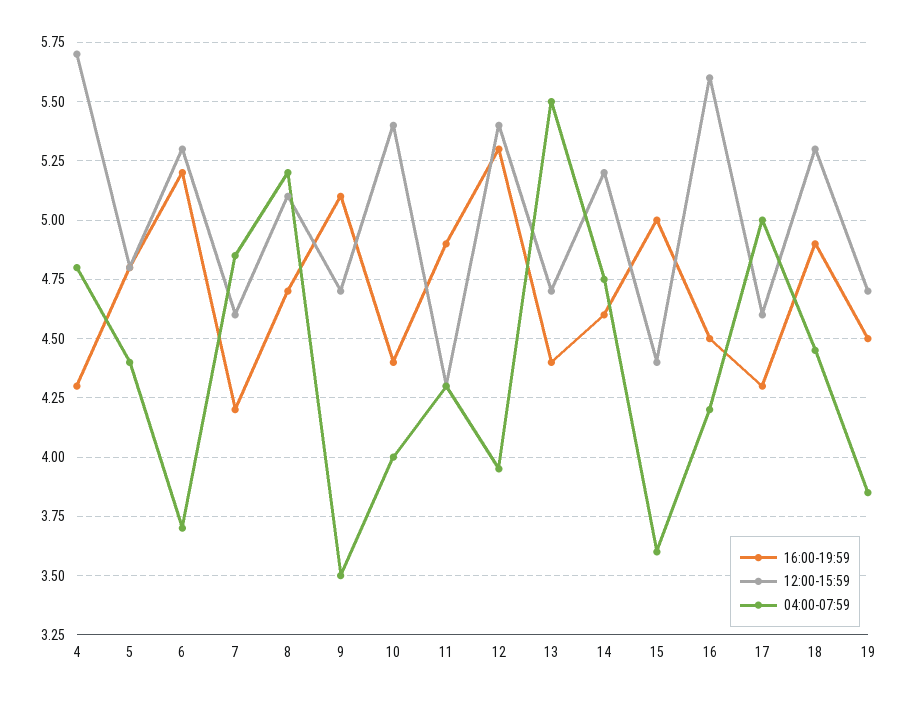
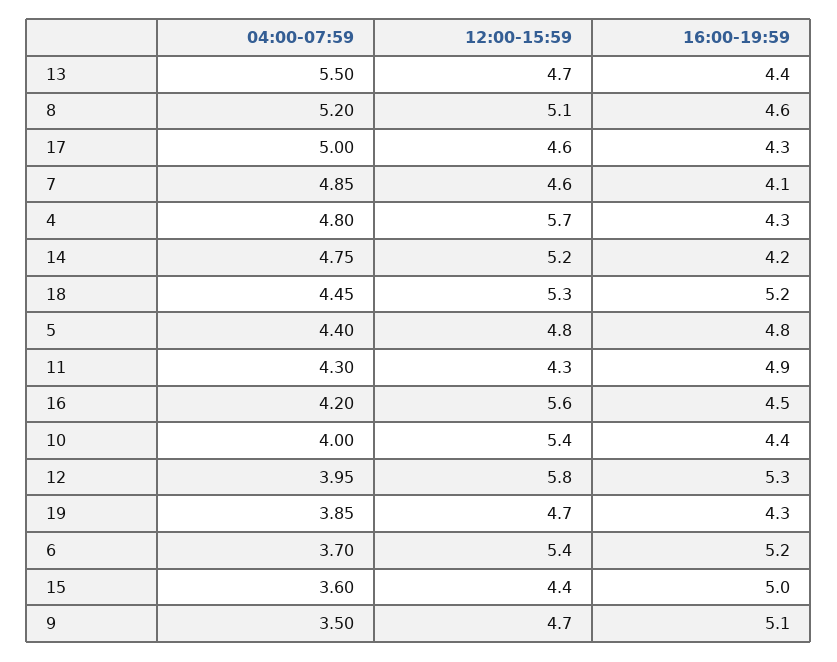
12:00-15:59, 6: 5.3 -> 5.4
16:00-19:59, 7: 4.2 -> 4.1
16:00-19:59, 8: 4.7 -> 4.6
12:00-15:59, 12: 5.4 -> 5.8
16:00-19:59, 14: 4.6 -> 4.2
16:00-19:59, 18: 4.9 -> 5.2
16:00-19:59, 19: 4.5 -> 4.3

